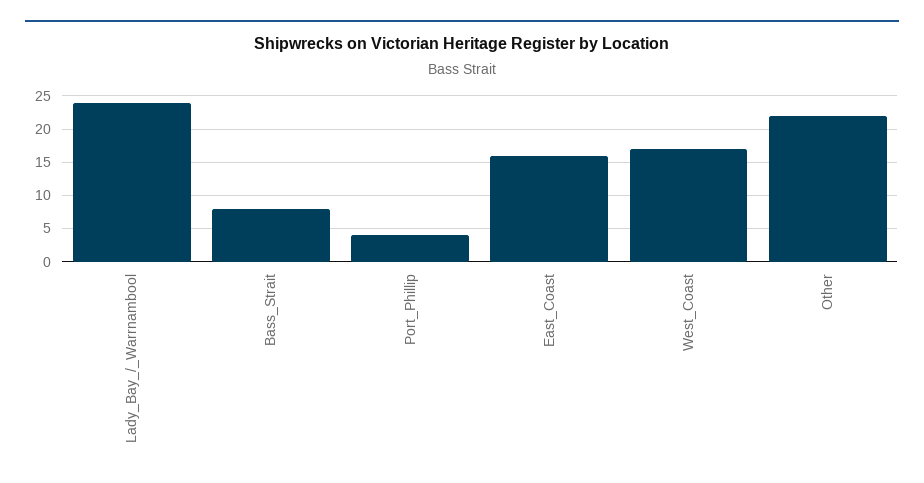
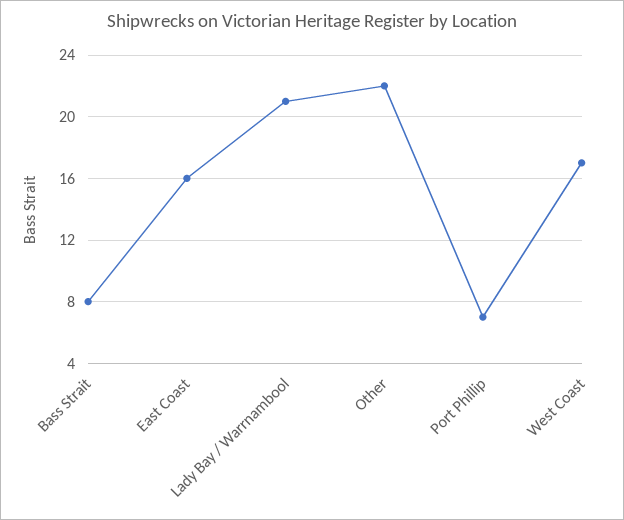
Lady_Bay_/_Warrnambool: 24 -> 21
Port_Phillip: 4 -> 7

